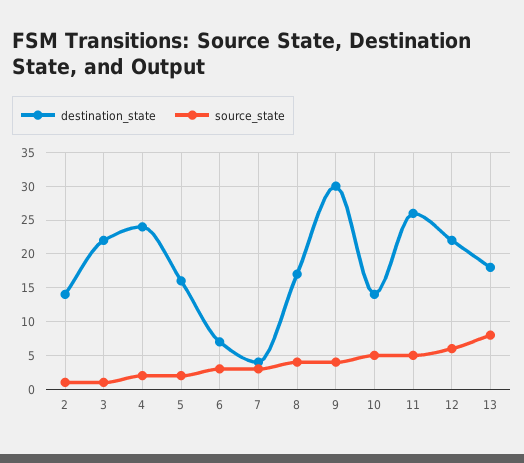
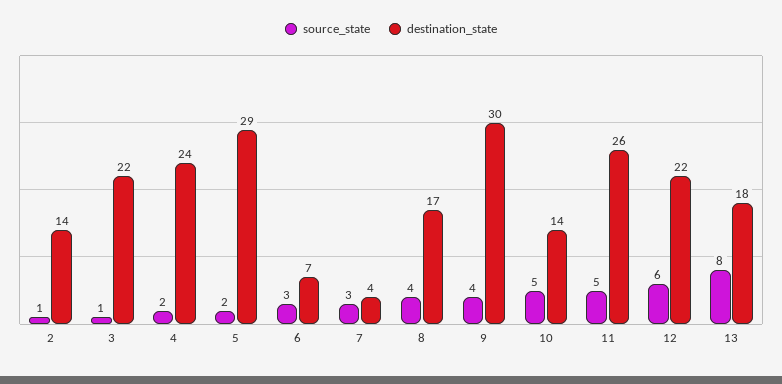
destination_state, 5: 16 -> 29

